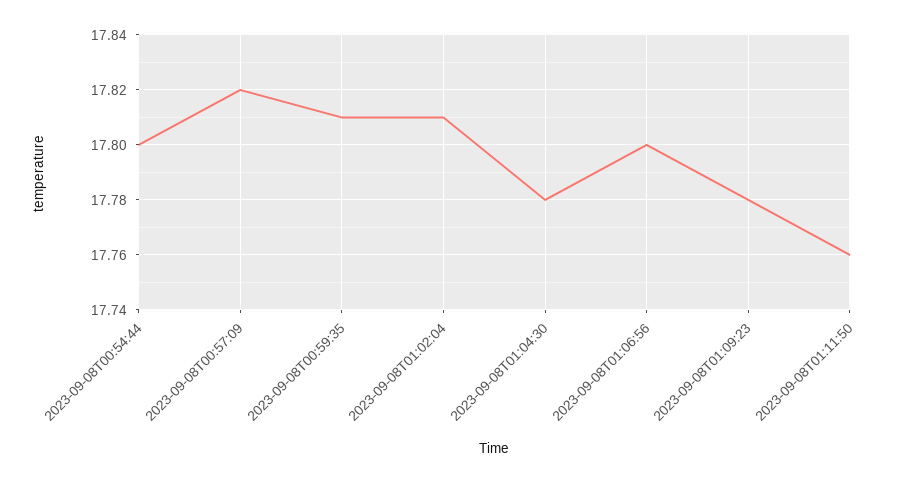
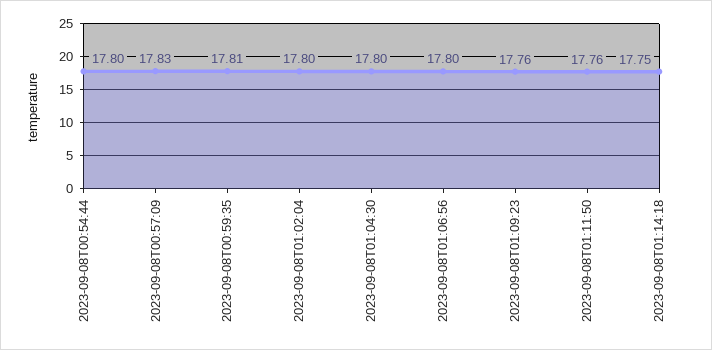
2023-09-08T00:57:09: 17.82 -> 17.83
2023-09-08T01:02:04: 17.81 -> 17.8
2023-09-08T01:04:30: 17.78 -> 17.8
2023-09-08T01:09:23: 17.78 -> 17.76
2023-09-08T01:14:18: none -> 17.75

